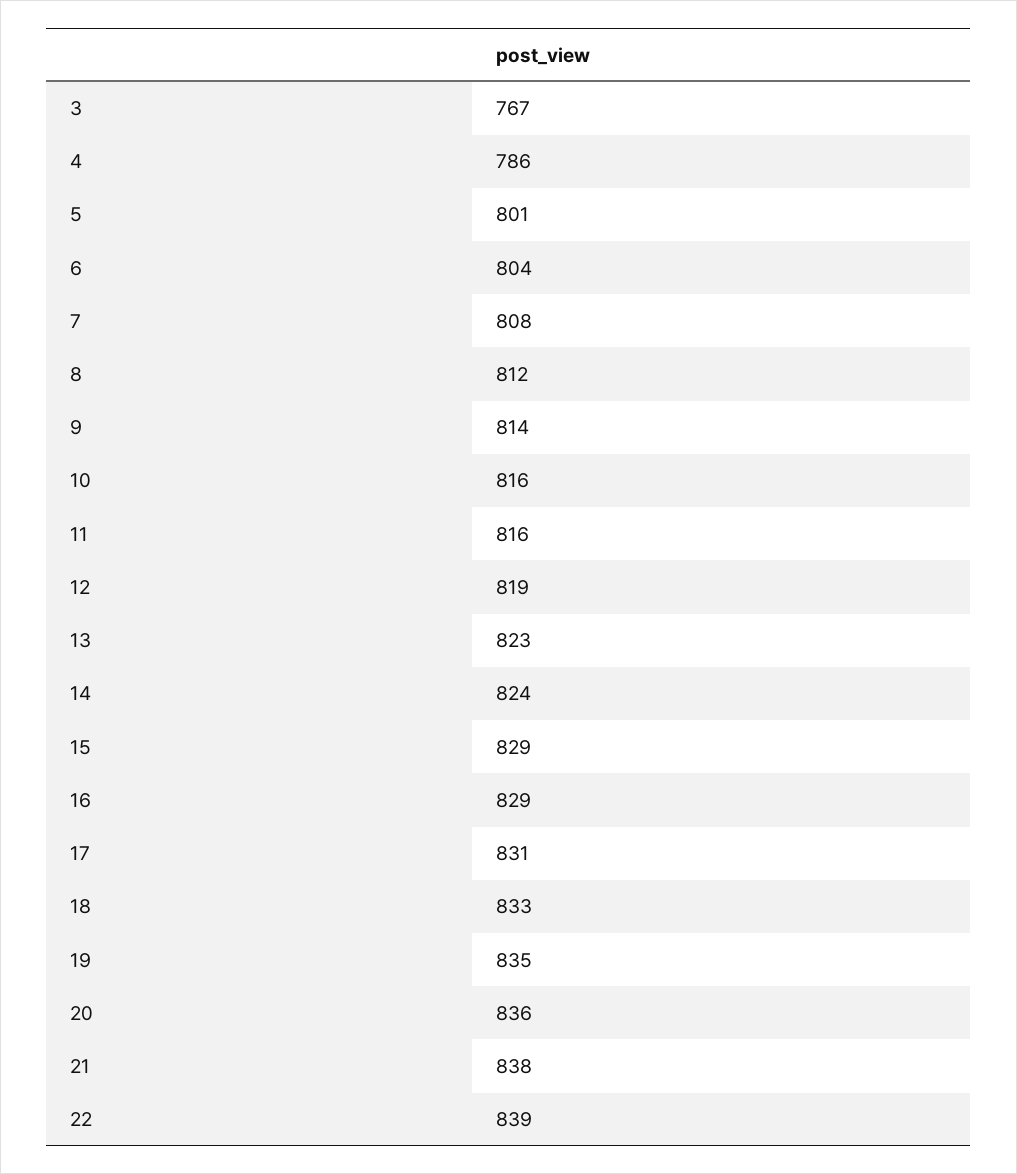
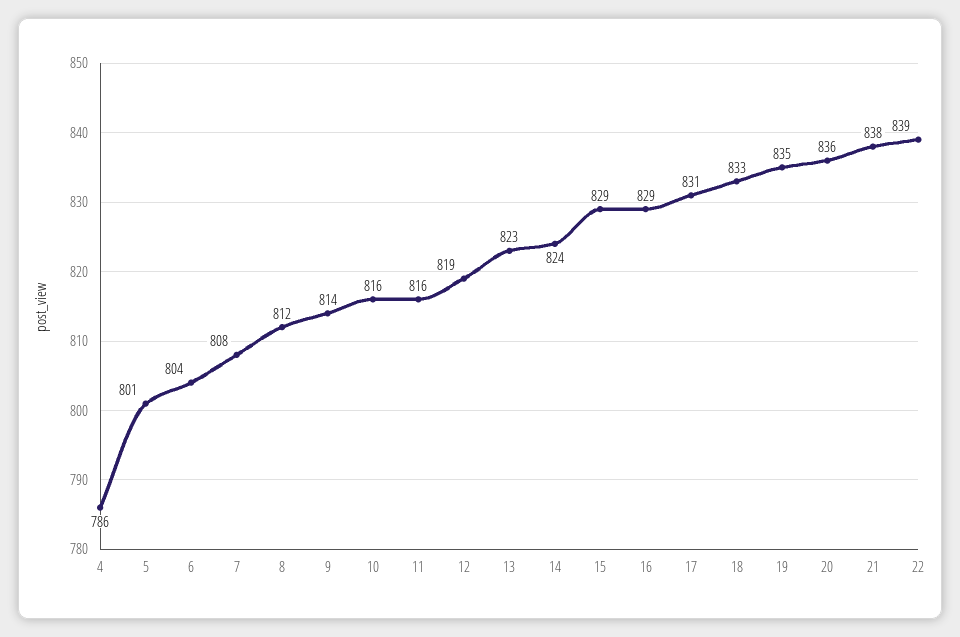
3: 767 -> none

